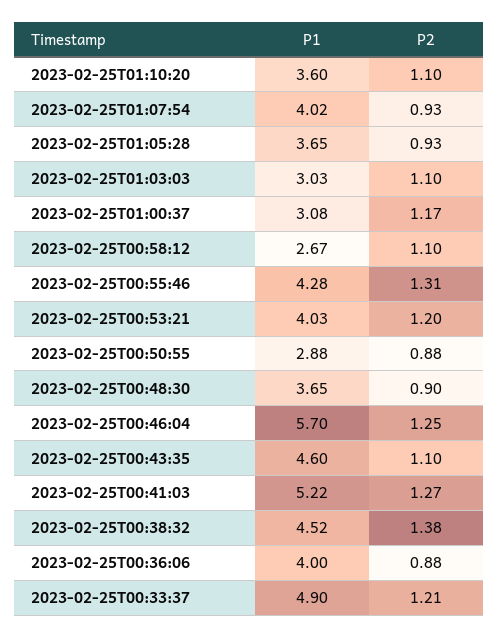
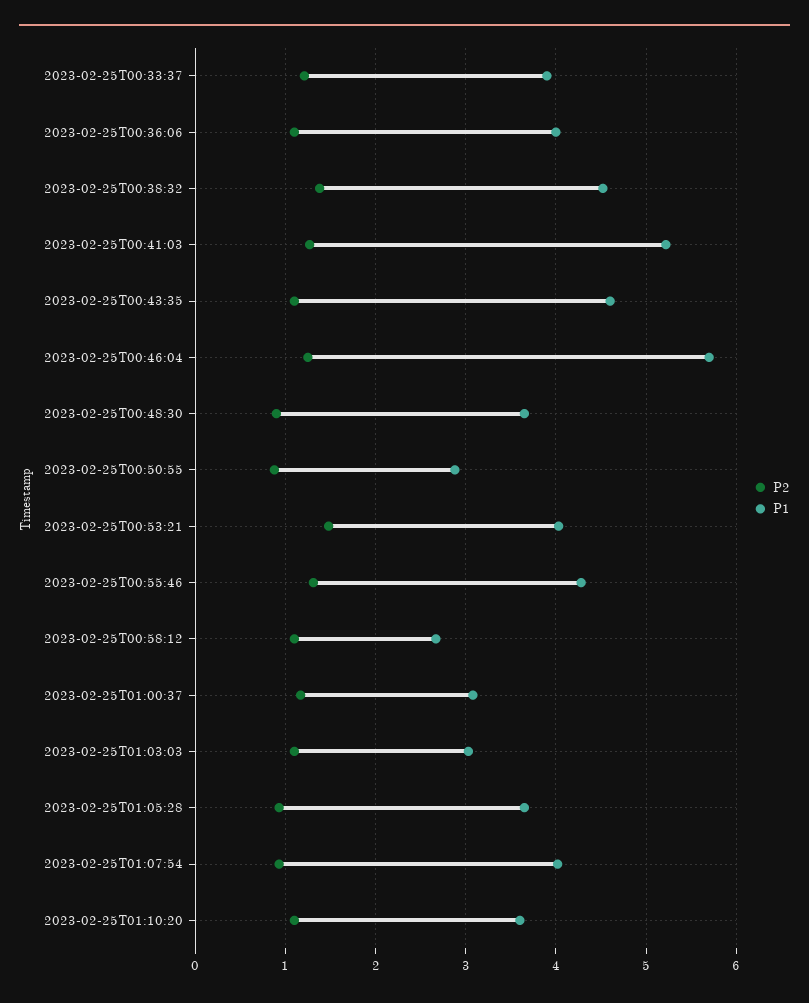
P2, 2023-02-25T00:53:21: 1.2 -> 1.5
P2, 2023-02-25T00:36:06: 0.88 -> 1.1
P1, 2023-02-25T00:33:37: 4.9 -> 3.9

